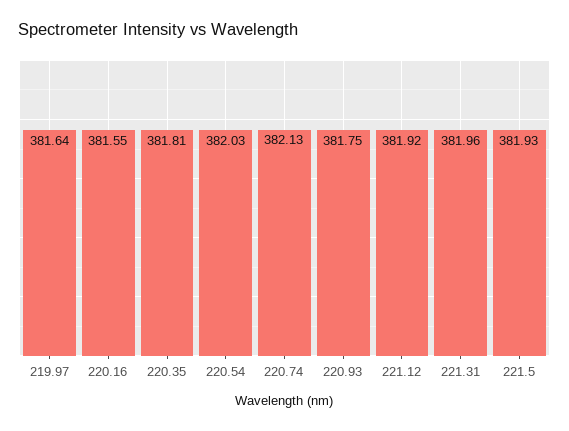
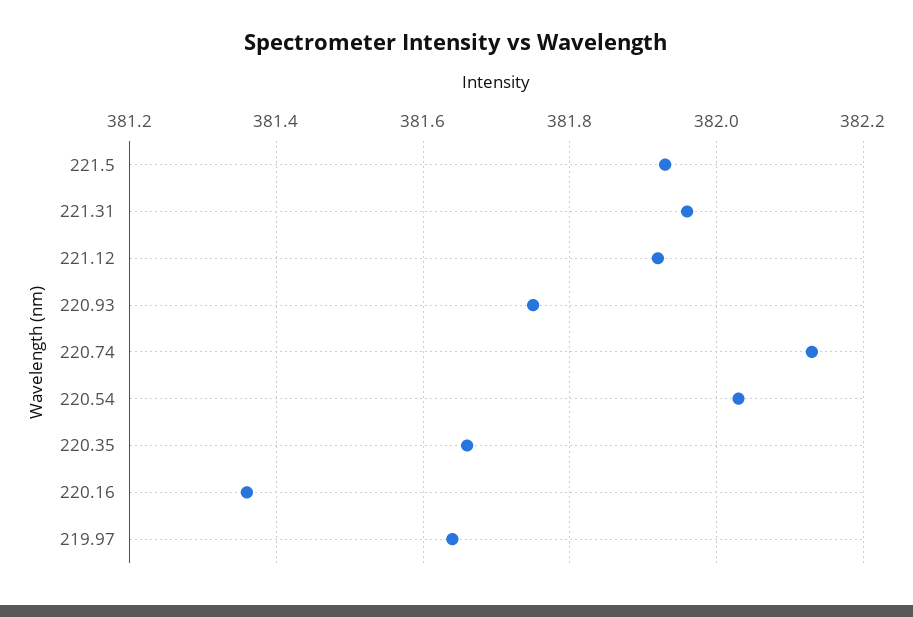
220.16: 381.55 -> 381.35
220.35: 381.81 -> 381.65

